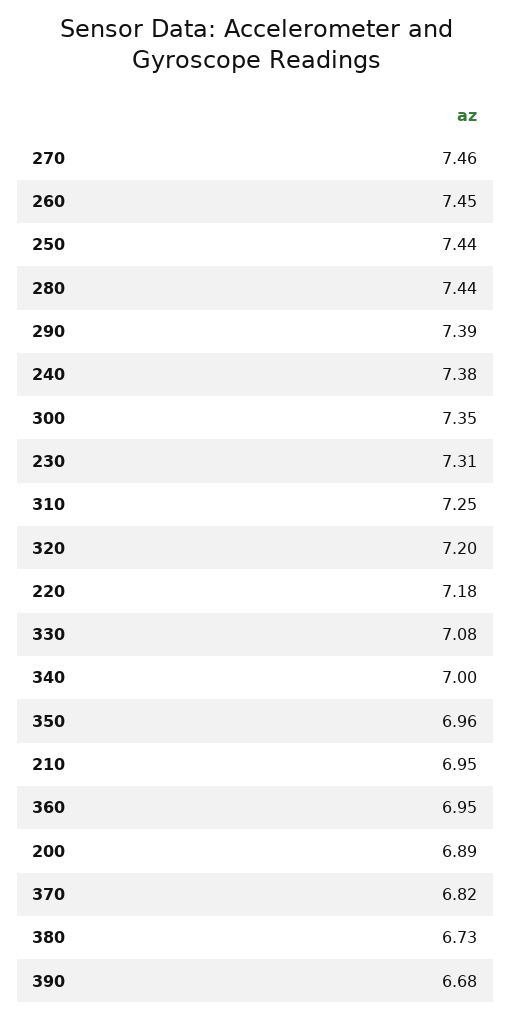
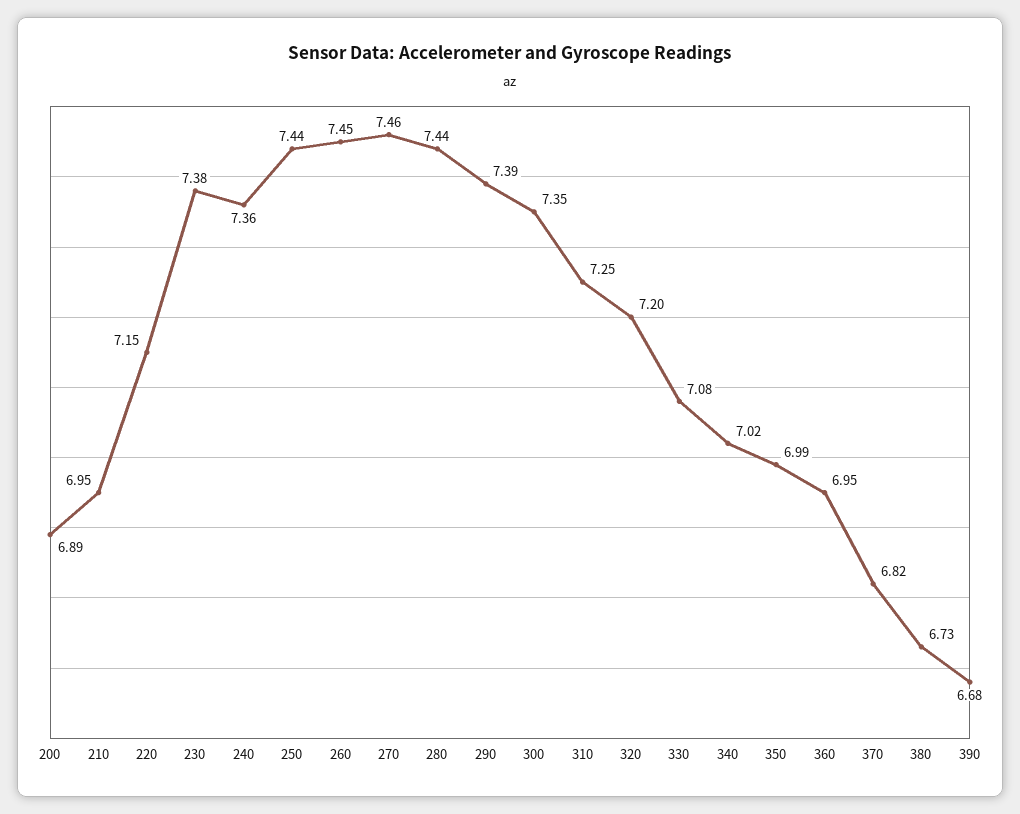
240: 7.38 -> 7.36
230: 7.31 -> 7.38
220: 7.18 -> 7.15
340: 7 -> 7.02
350: 6.96 -> 6.99

